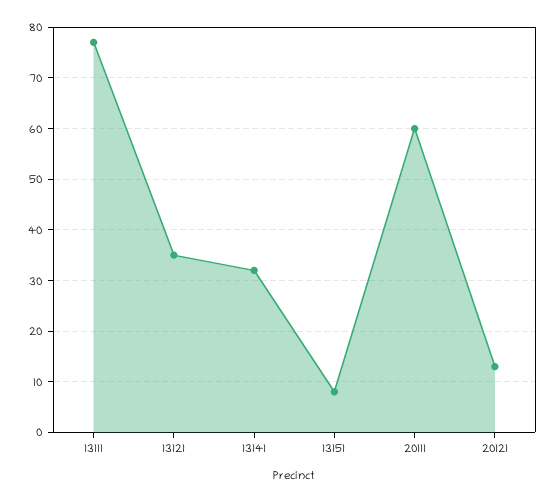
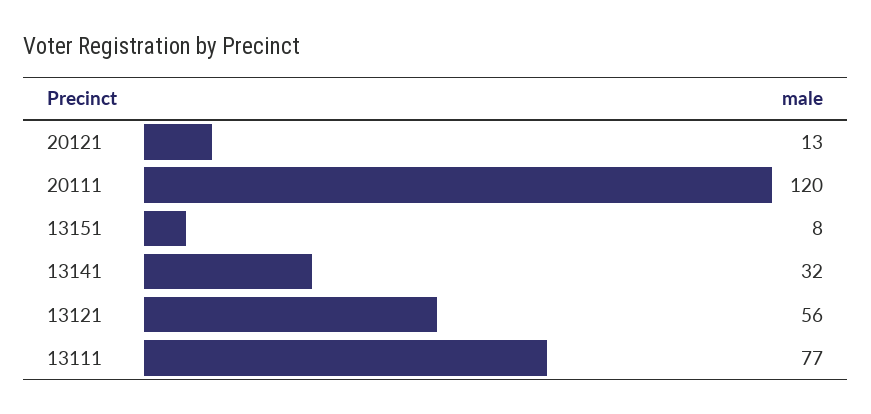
13121: 35 -> 56
20111: 60 -> 120

